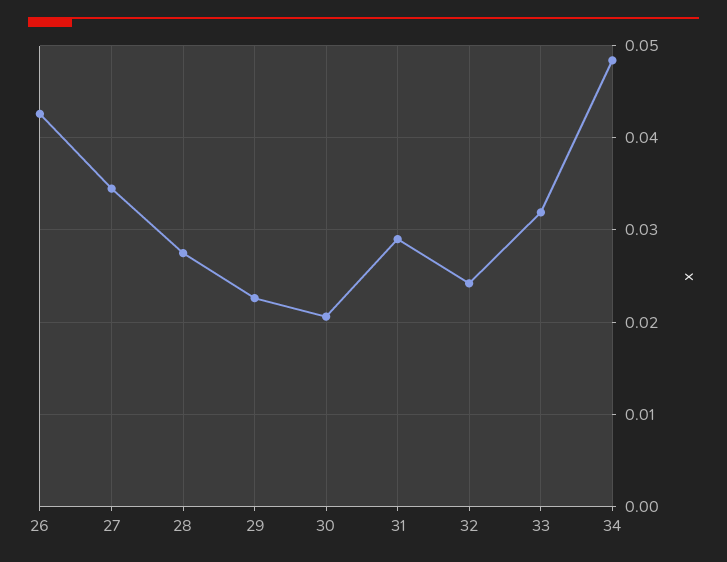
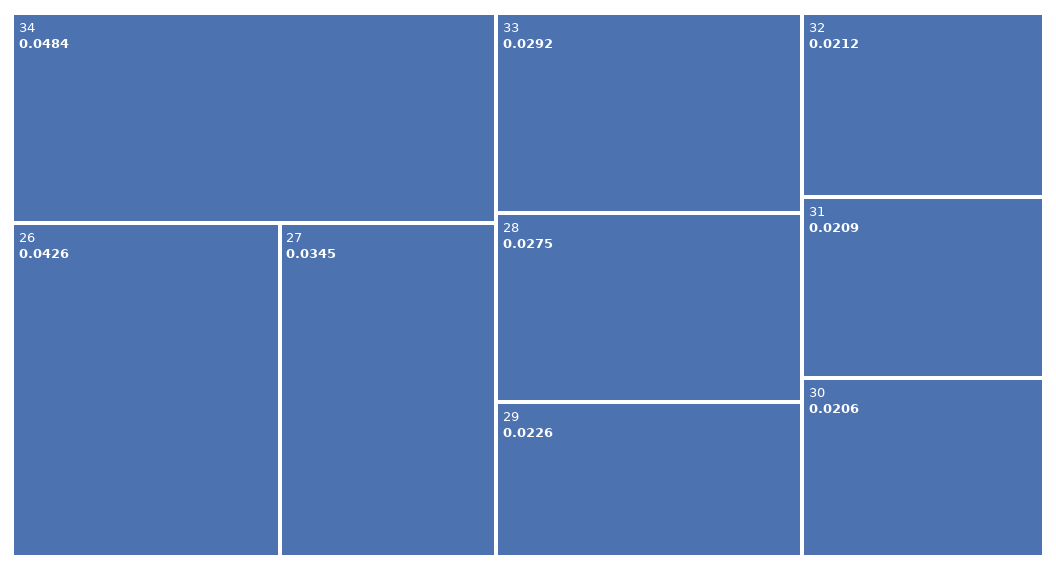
31: 0.029 -> 0.0209
32: 0.024 -> 0.0212
33: 0.032 -> 0.0292

